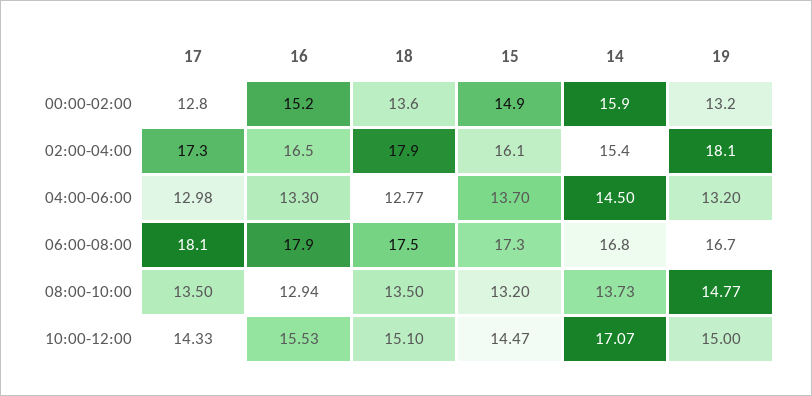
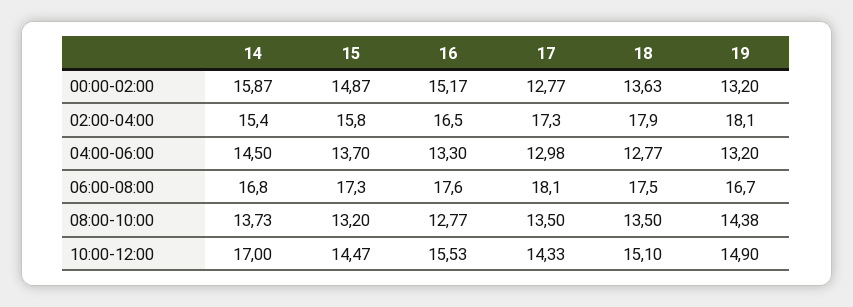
15, 02:00-04:00: 16.1 -> 15.8
16, 06:00-08:00: 17.9 -> 17.6
16, 08:00-10:00: 12.94 -> 12.77
19, 08:00-10:00: 14.77 -> 14.38
14, 10:00-12:00: 17.07 -> 17
19, 10:00-12:00: 15 -> 14.9

